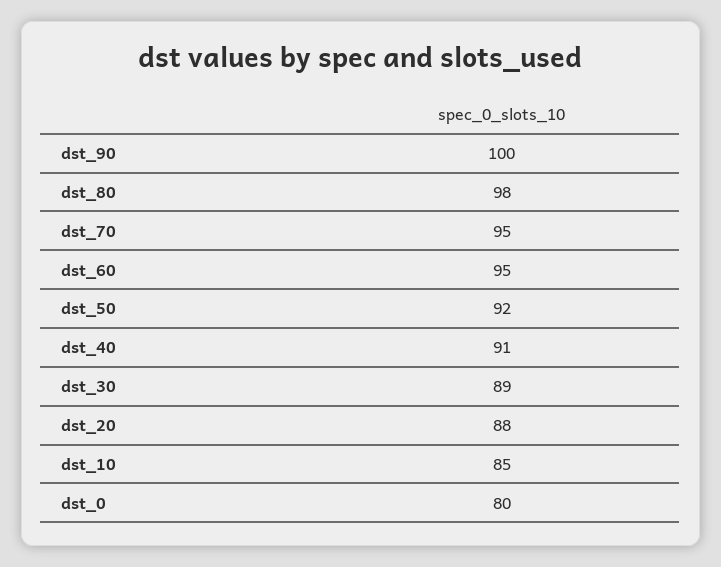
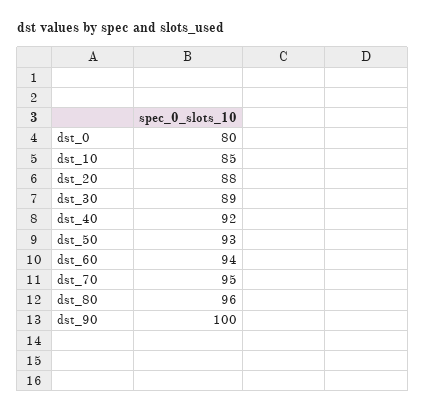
dst_80: 98 -> 96
dst_60: 95 -> 94
dst_50: 92 -> 93
dst_40: 91 -> 92

